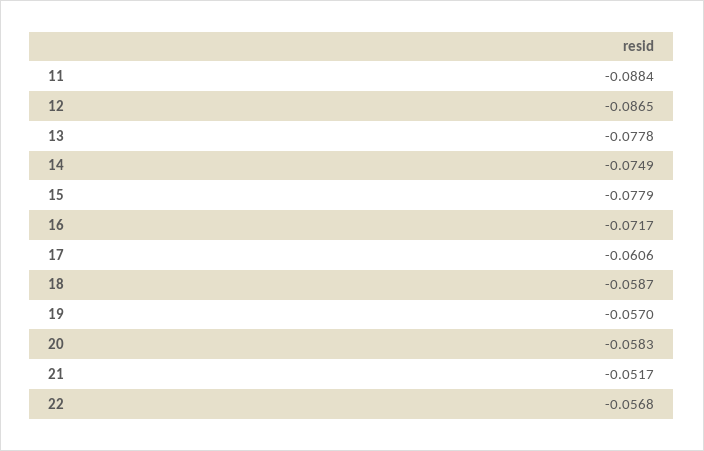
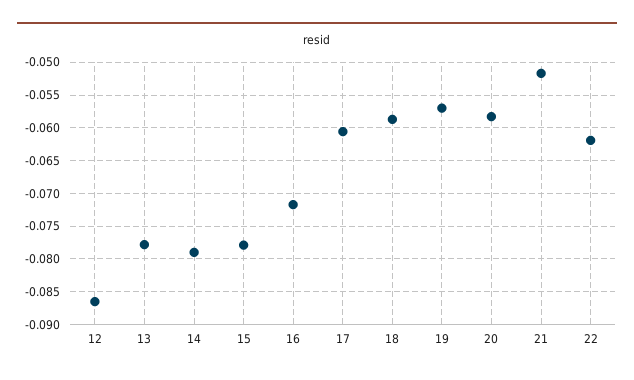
11: -0.0884 -> none
14: -0.0749 -> -0.079
22: -0.0568 -> -0.062

